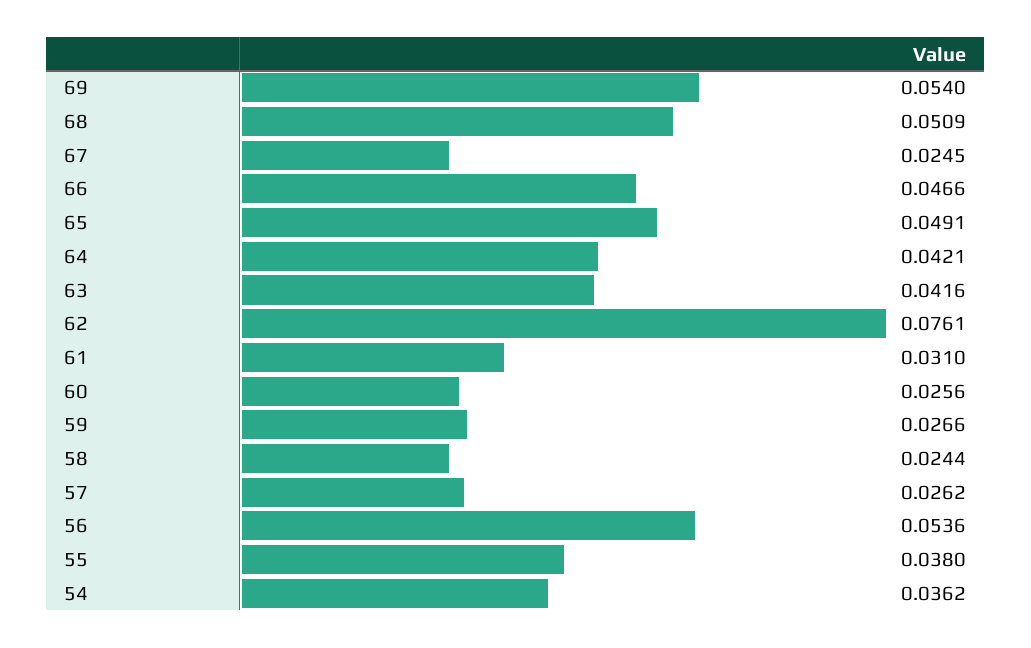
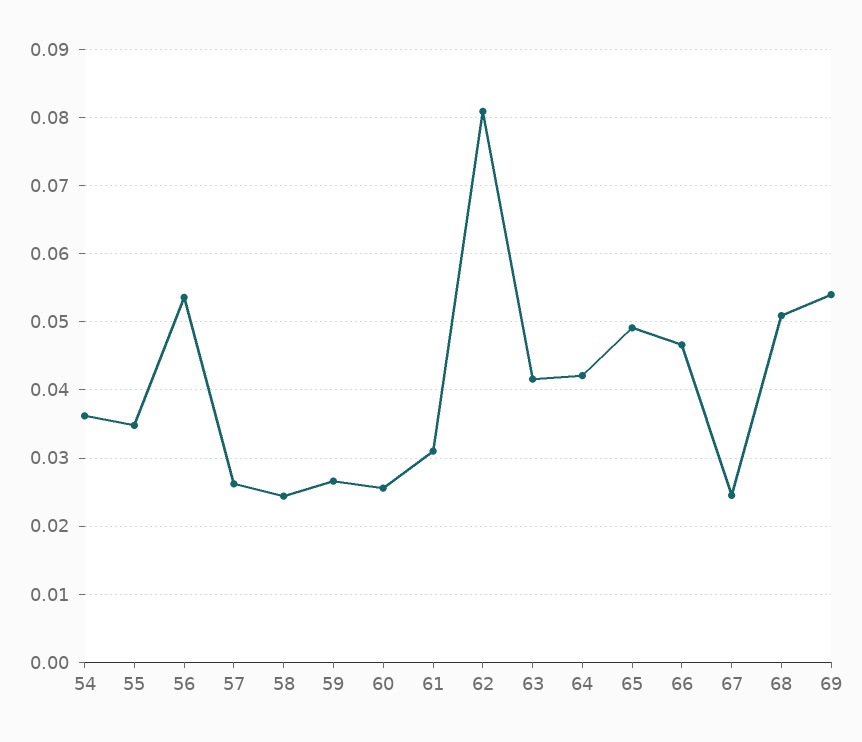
62: 0.0761 -> 0.081
55: 0.038 -> 0.035

